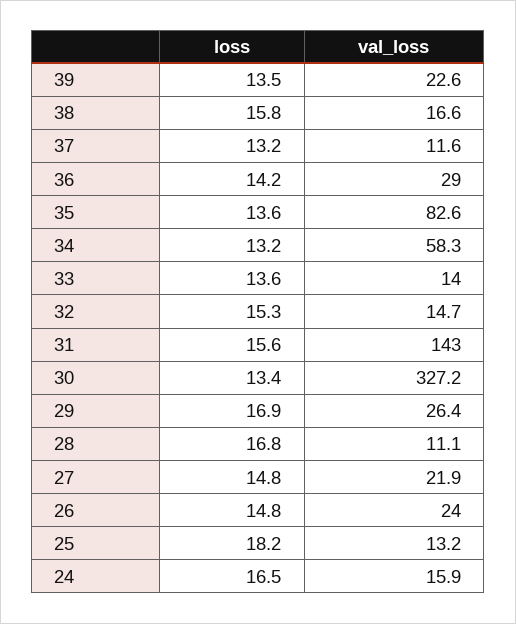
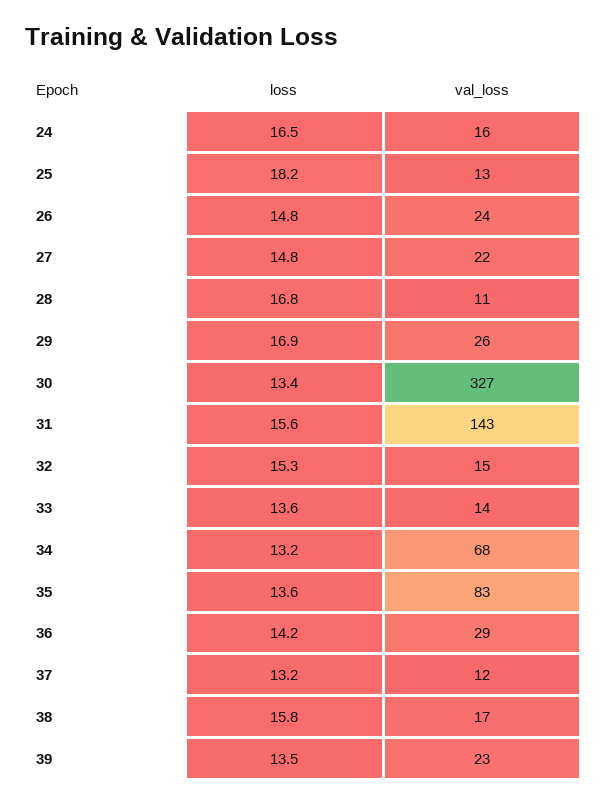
val_loss, 34: 58.3 -> 68

